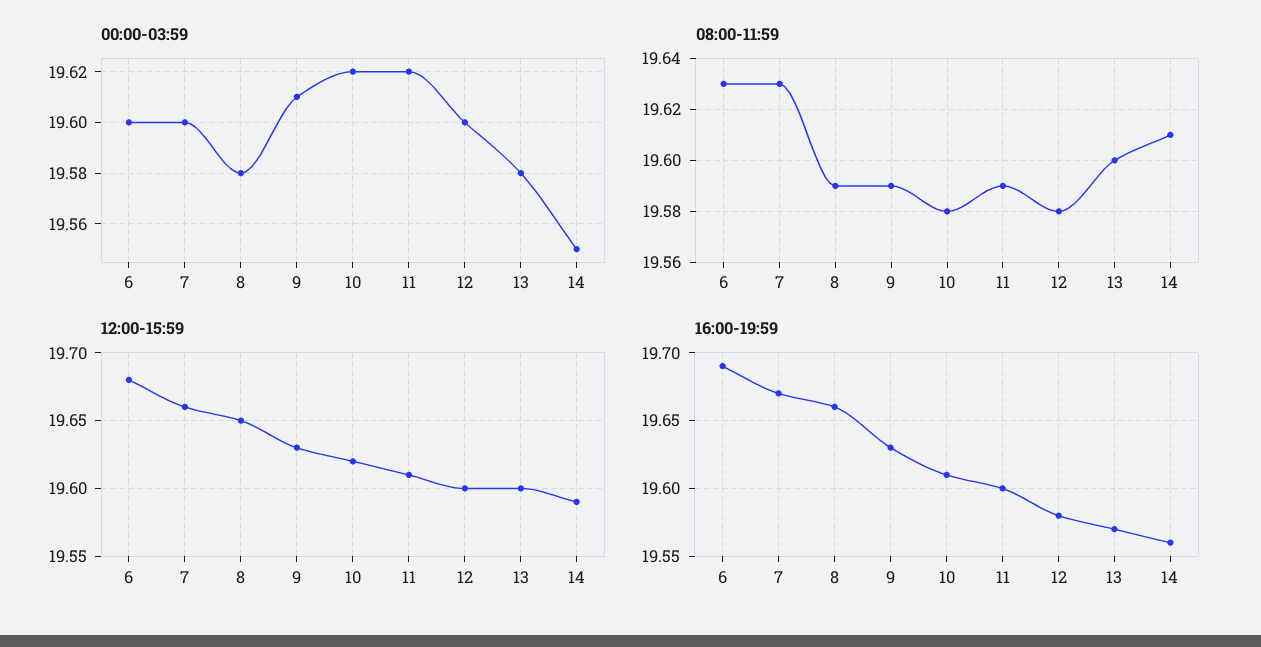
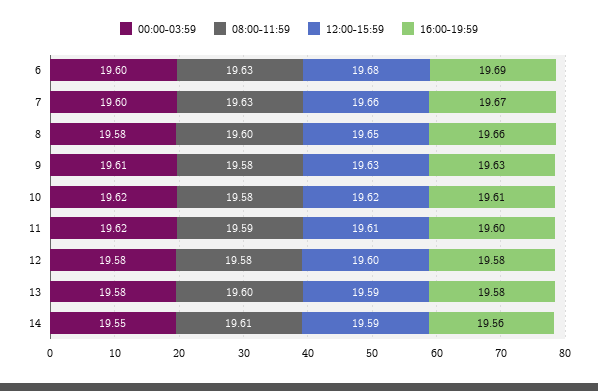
00:00-03:59, 12: 19.6 -> 19.58
08:00-11:59, 8: 19.59 -> 19.6
08:00-11:59, 9: 19.59 -> 19.58
12:00-15:59, 13: 19.6 -> 19.59
16:00-19:59, 13: 19.57 -> 19.58

